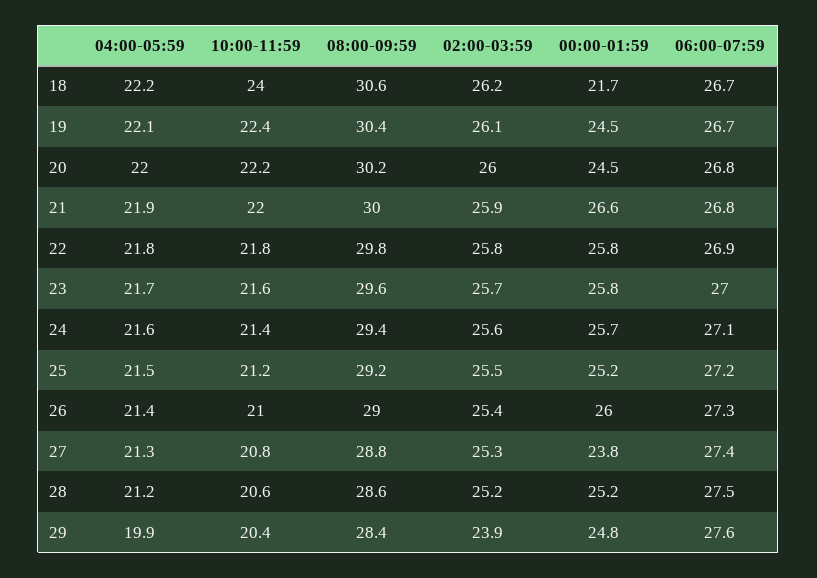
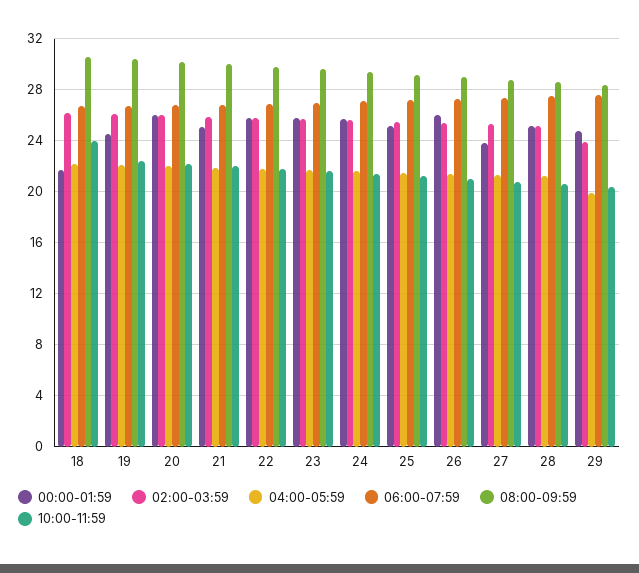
00:00-01:59, 20: 24.5 -> 26
00:00-01:59, 21: 26.6 -> 25

